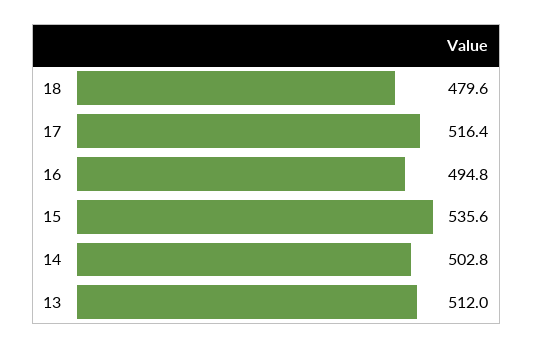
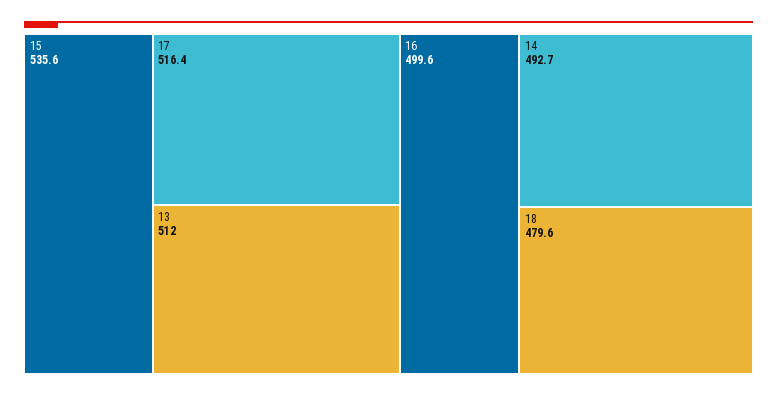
16: 494.8 -> 499.6
14: 502.8 -> 492.7

